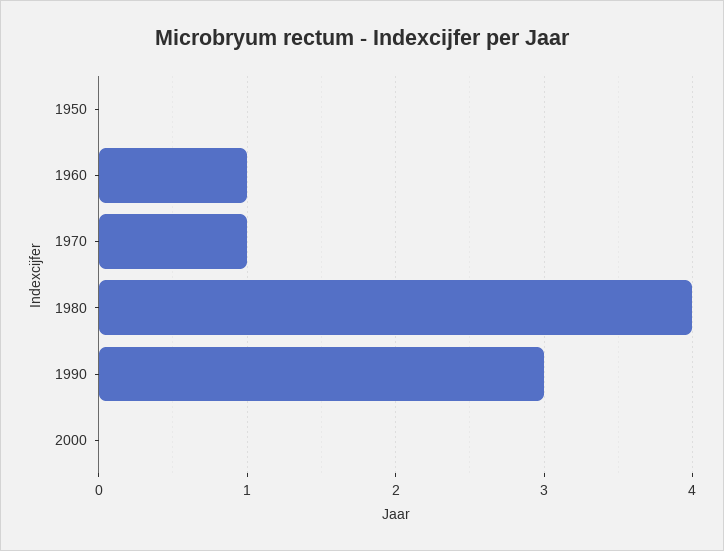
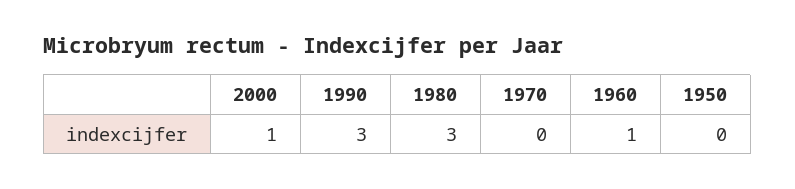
1970: 1 -> 0
1980: 4 -> 3
2000: 0 -> 1

